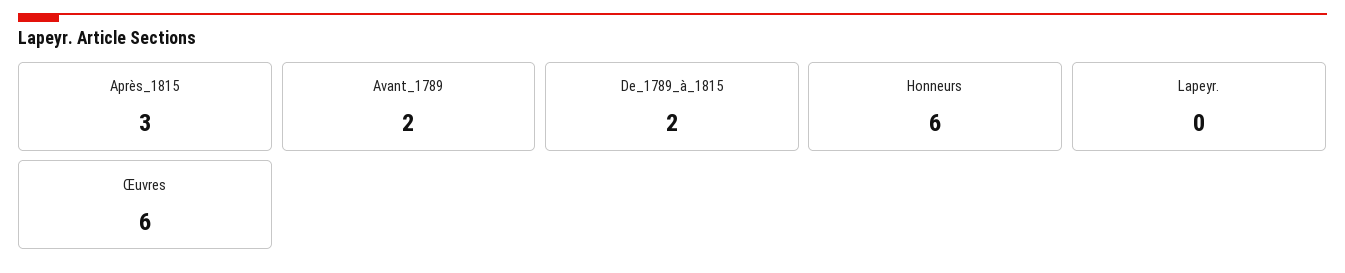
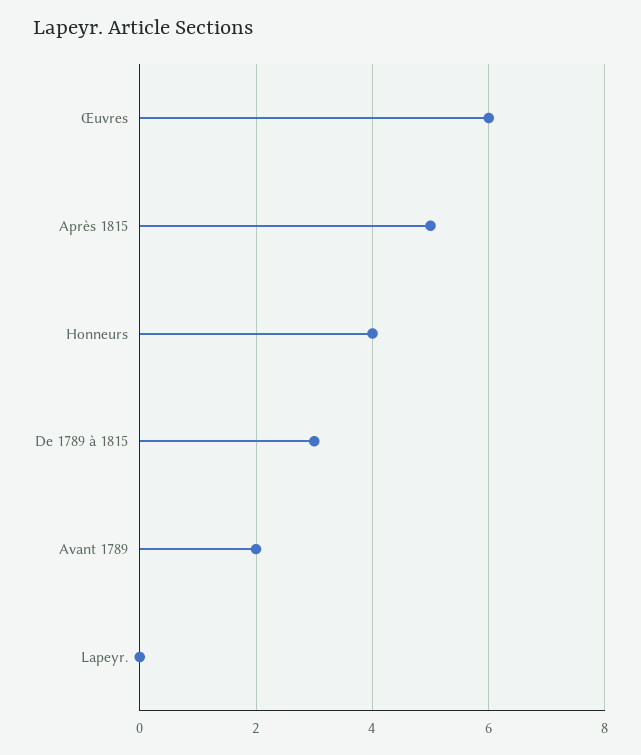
Après_1815: 3 -> 5
De_1789_à_1815: 2 -> 3
Honneurs: 6 -> 4

